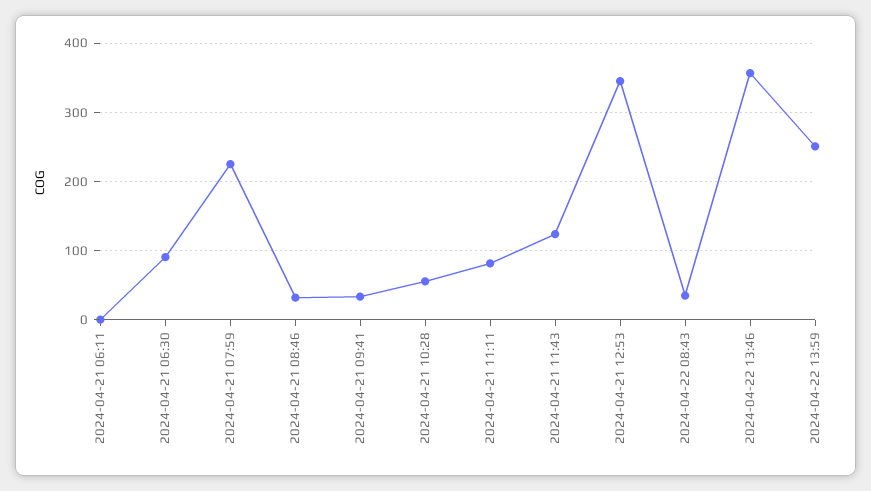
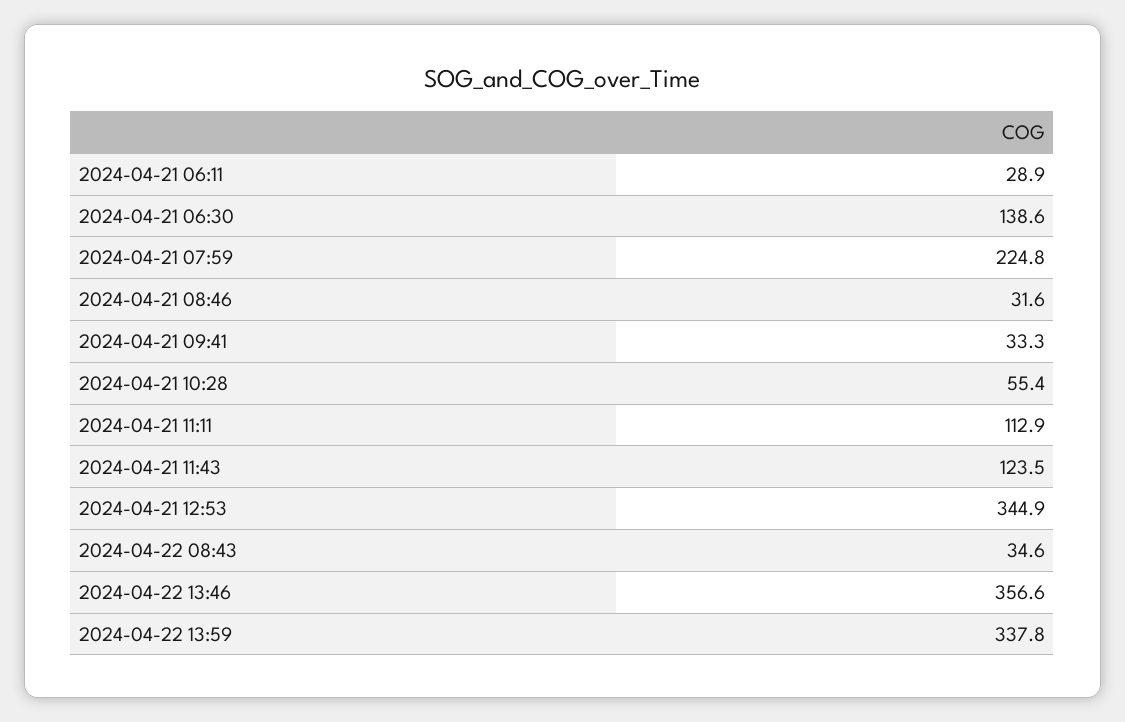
2024-04-21 06:11: 0 -> 28.9
2024-04-21 06:30: 90 -> 138.6
2024-04-21 11:11: 80 -> 112.9
2024-04-22 13:59: 250 -> 337.8

